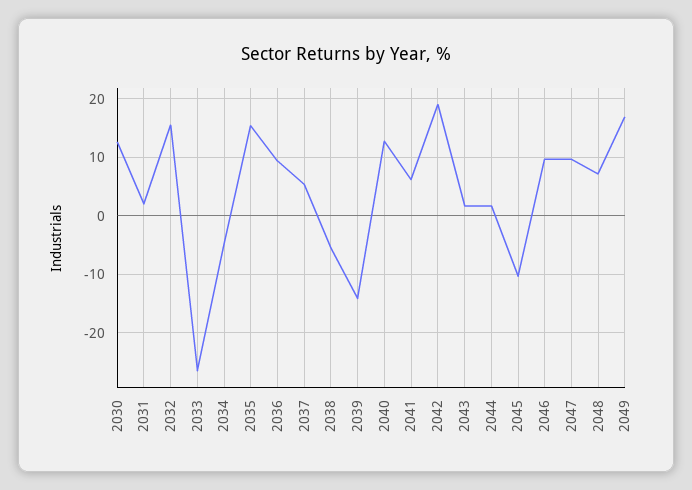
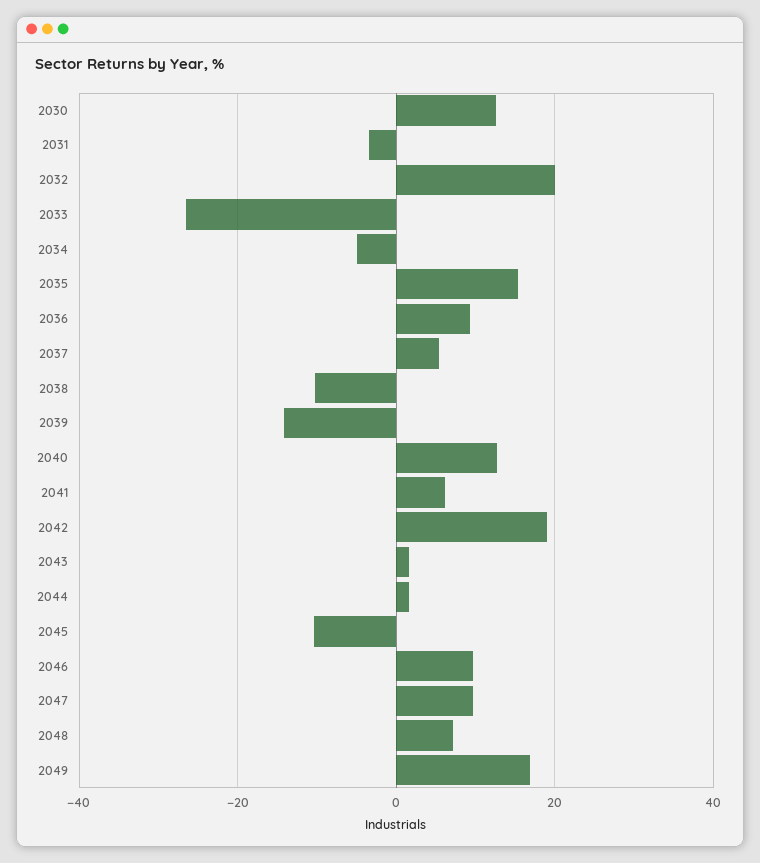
2031: 2 -> -4
2032: 16 -> 20
2038: -6 -> -10

